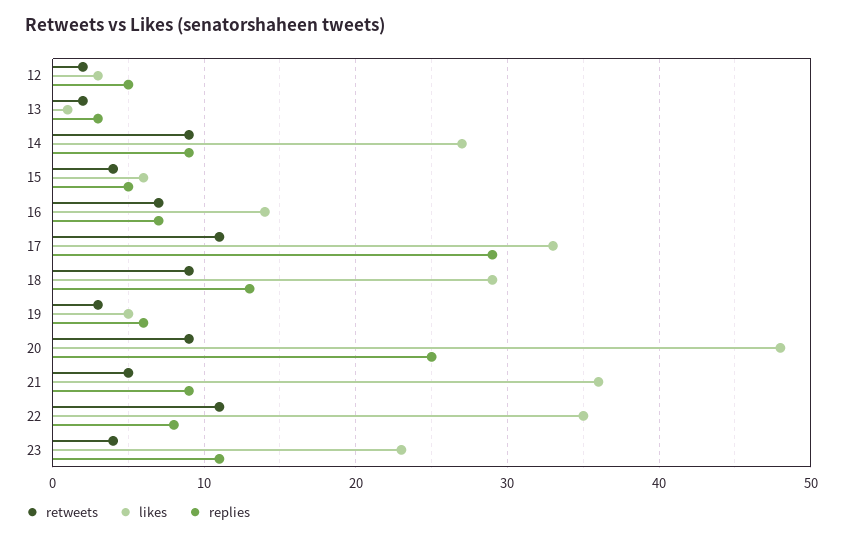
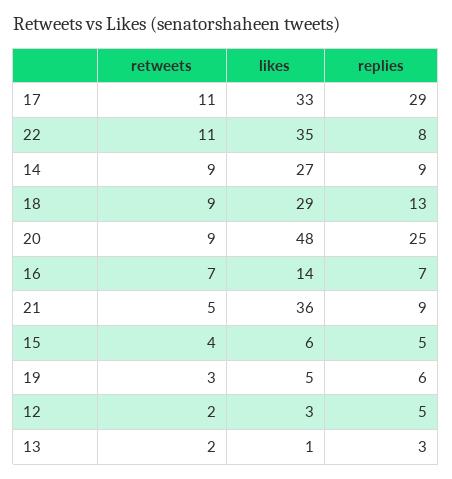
retweets, 23: 4 -> none
likes, 23: 23 -> none
replies, 23: 11 -> none

